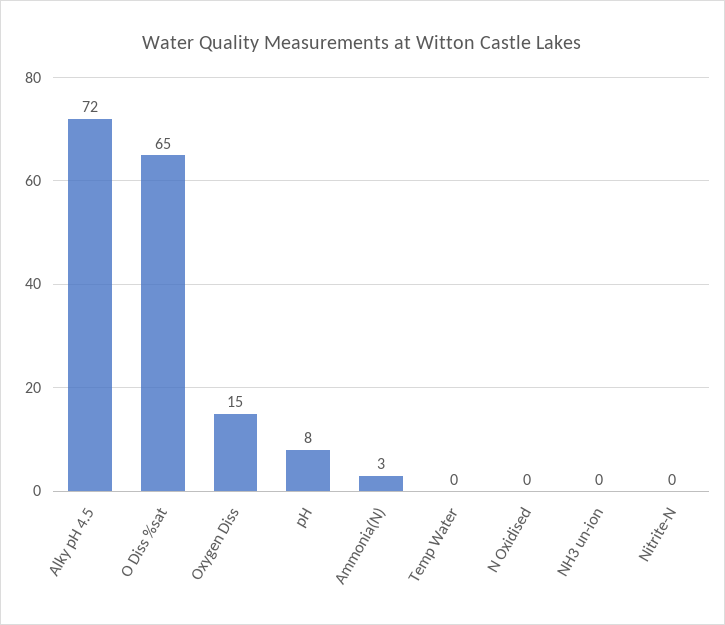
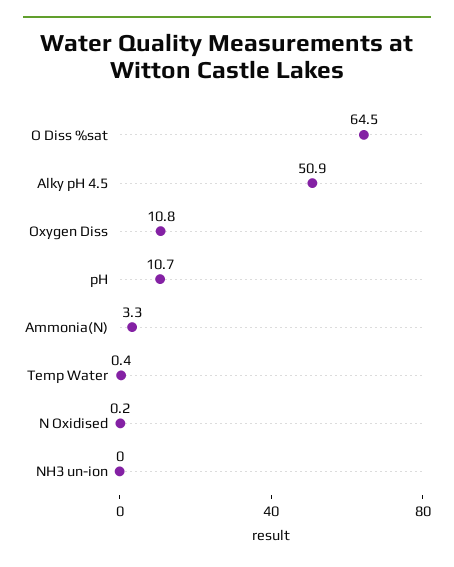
Alky pH 4.5: 72 -> 50.9
Oxygen Diss: 15 -> 10.8
pH: 8 -> 10.7
Nitrite-N: 0 -> none

